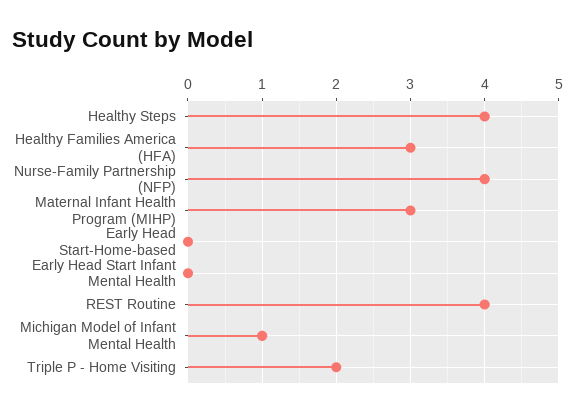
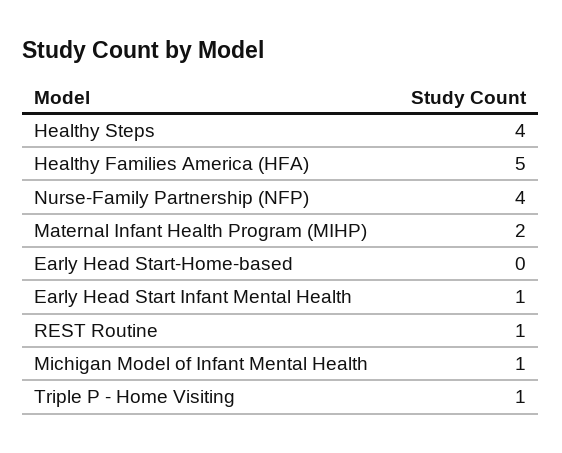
Healthy Families America (HFA): 3 -> 5
Maternal Infant Health Program (MIHP): 3 -> 2
Early Head Start Infant Mental Health: 0 -> 1
REST Routine: 4 -> 1
Triple P - Home Visiting: 2 -> 1

